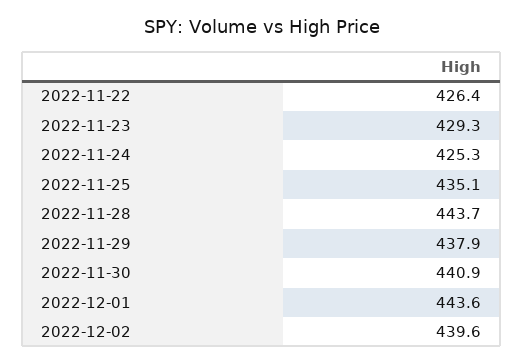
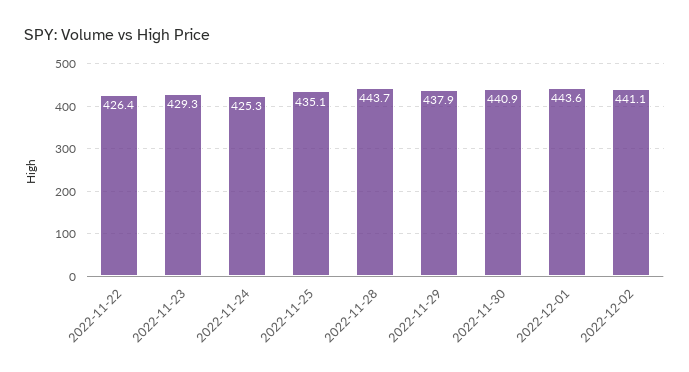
2022-12-02: 439.6 -> 441.1

